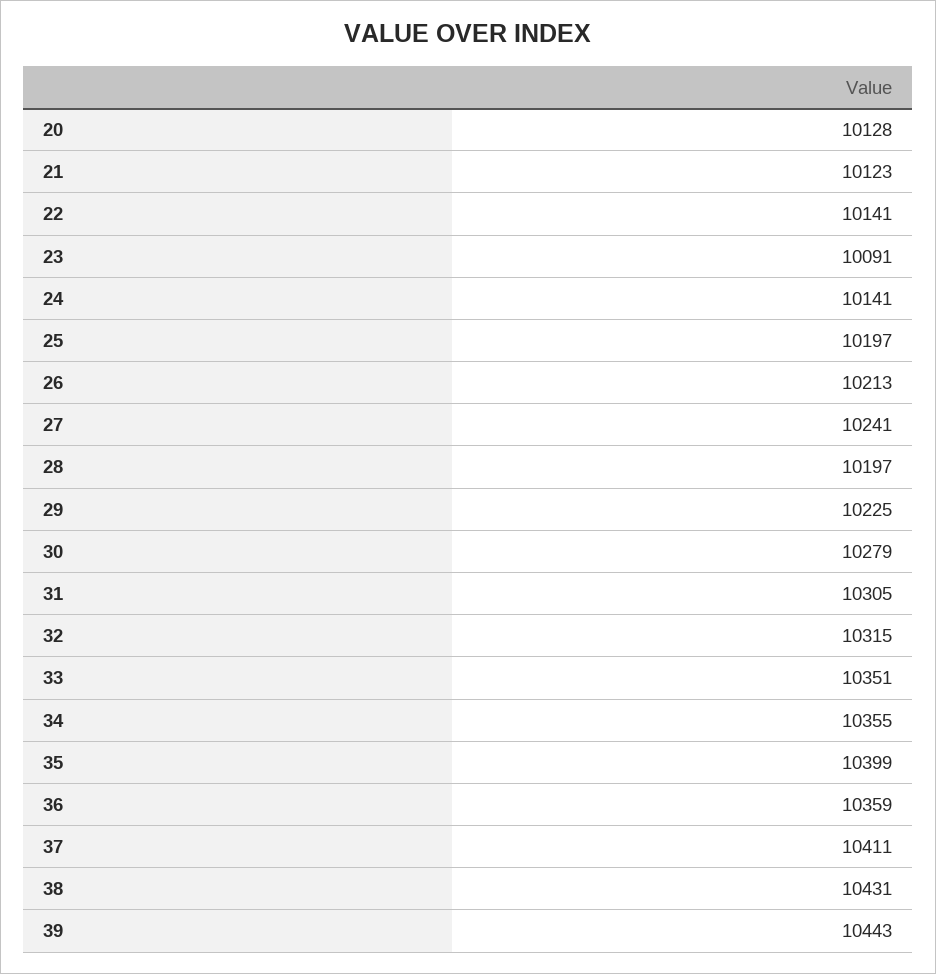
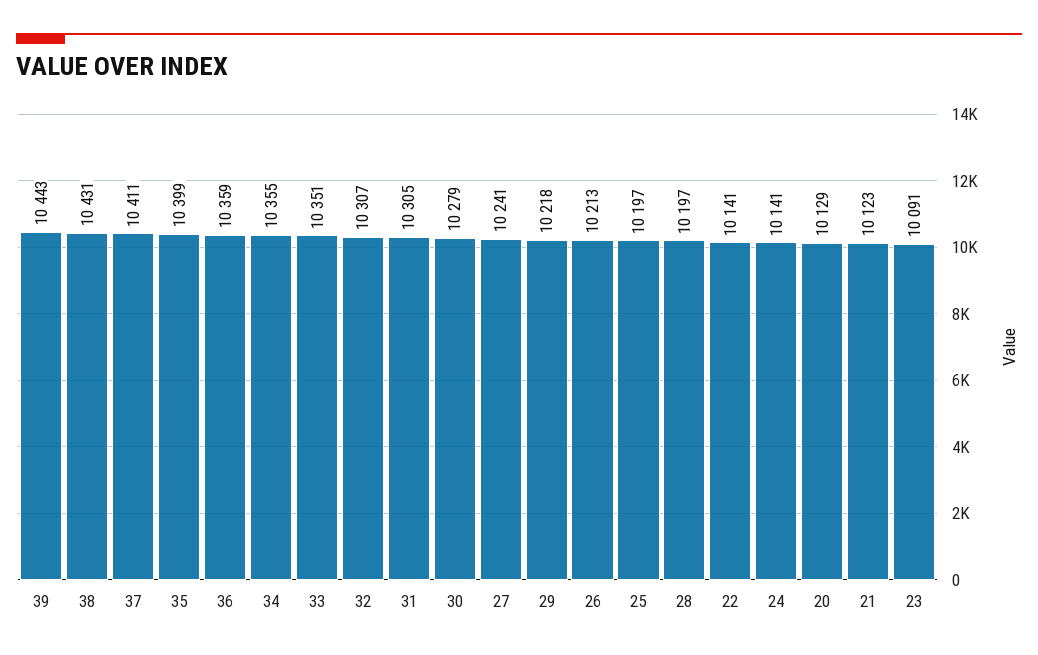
20: 10128 -> 10129
29: 10225 -> 10218
32: 10315 -> 10307

